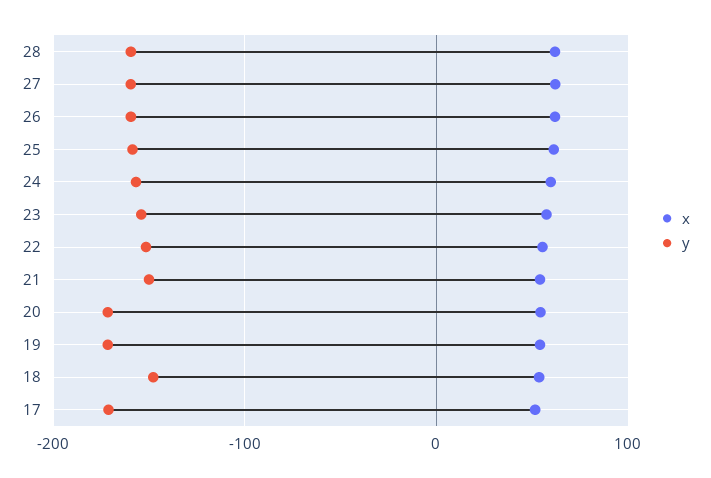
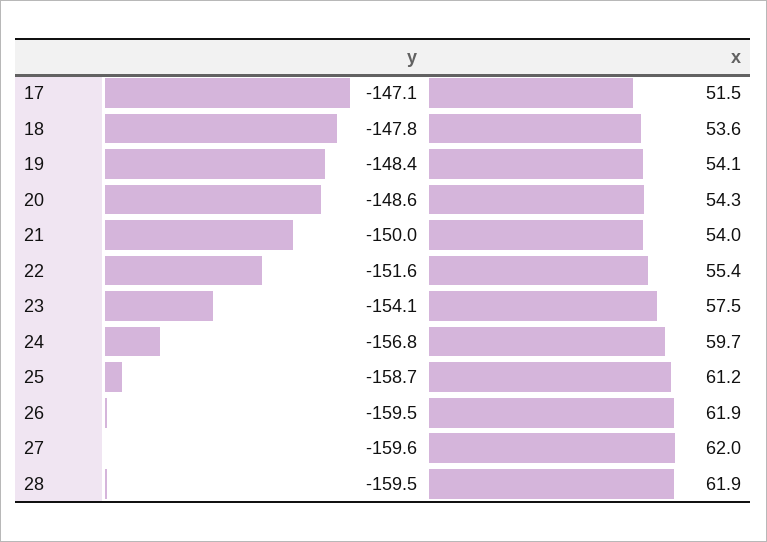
y, 20: -170 -> -148.6
y, 19: -170 -> -148.4
y, 17: -170 -> -147.1

